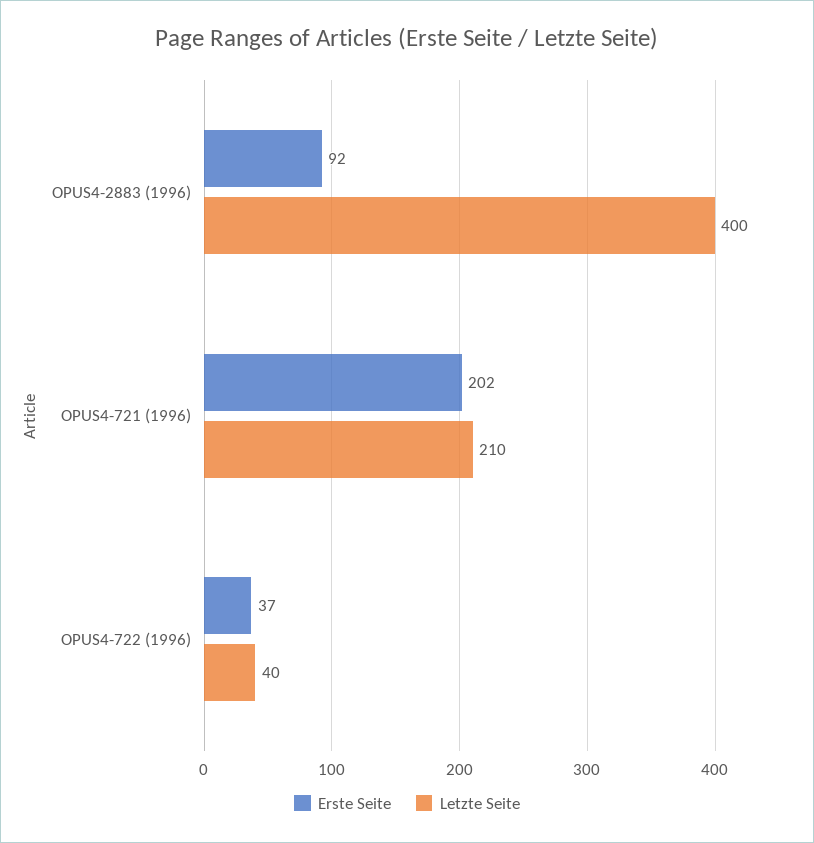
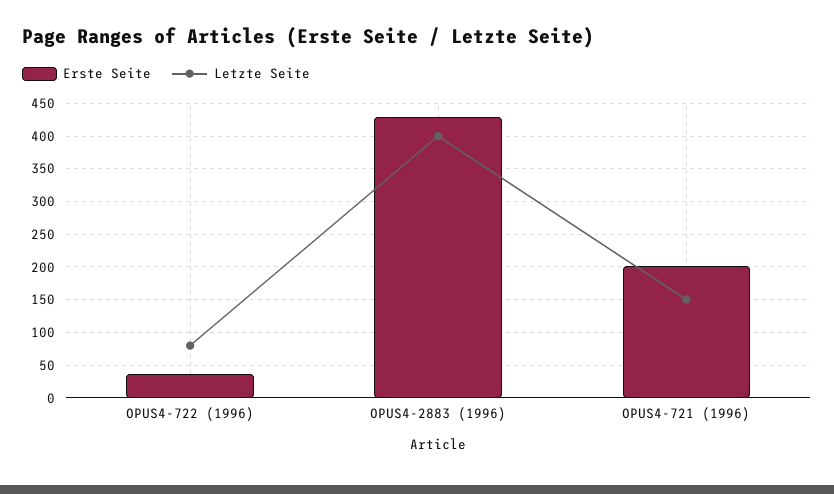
Erste Seite, OPUS4-2883 (1996): 92 -> 430
Letzte Seite, OPUS4-721 (1996): 210 -> 150
Letzte Seite, OPUS4-722 (1996): 40 -> 80

